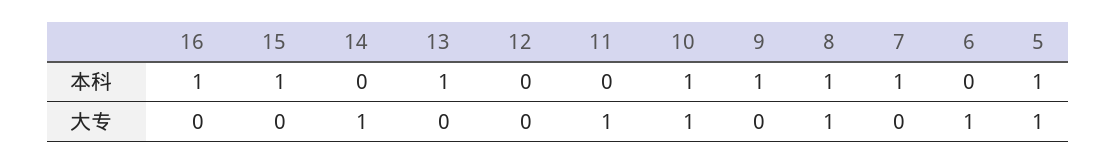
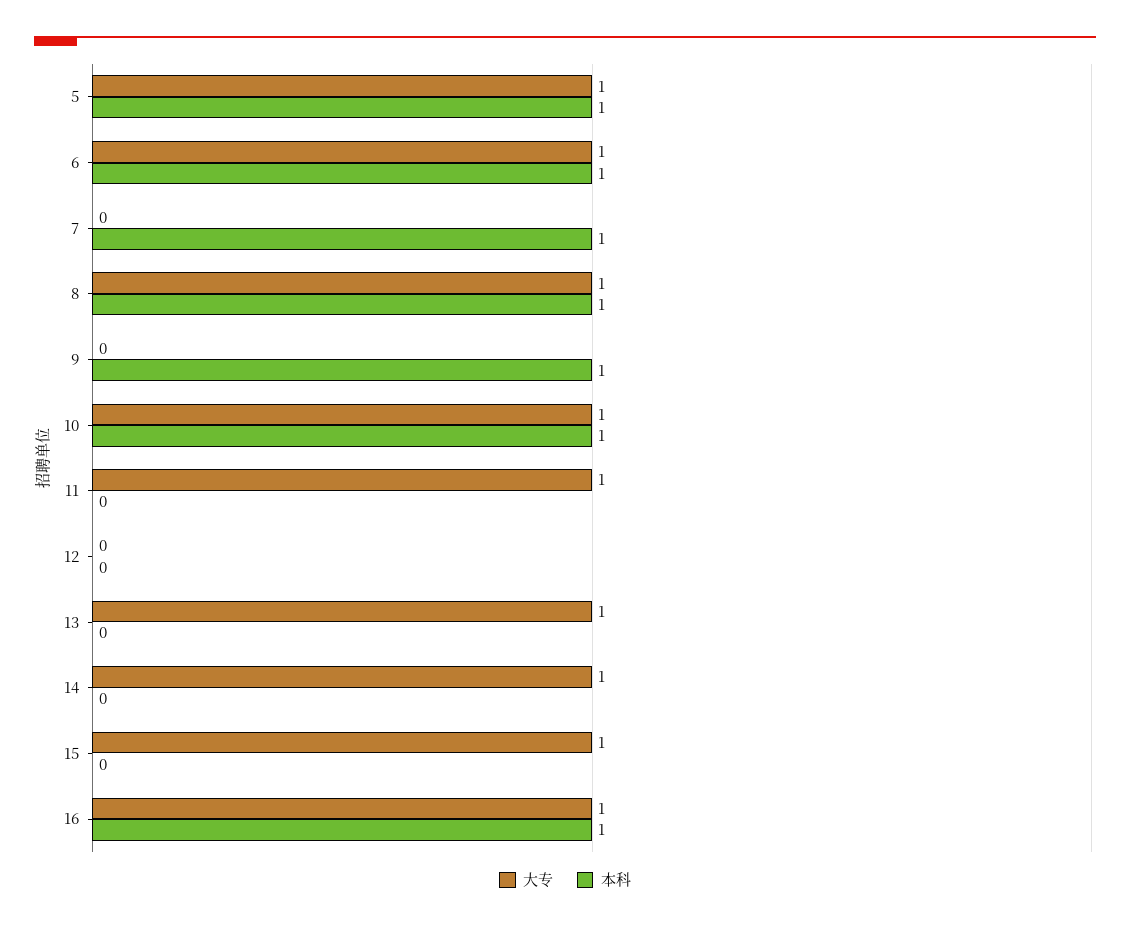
本科, 15: 1 -> 0
本科, 13: 1 -> 0
本科, 6: 0 -> 1
大专, 16: 0 -> 1
大专, 15: 0 -> 1
大专, 13: 0 -> 1

